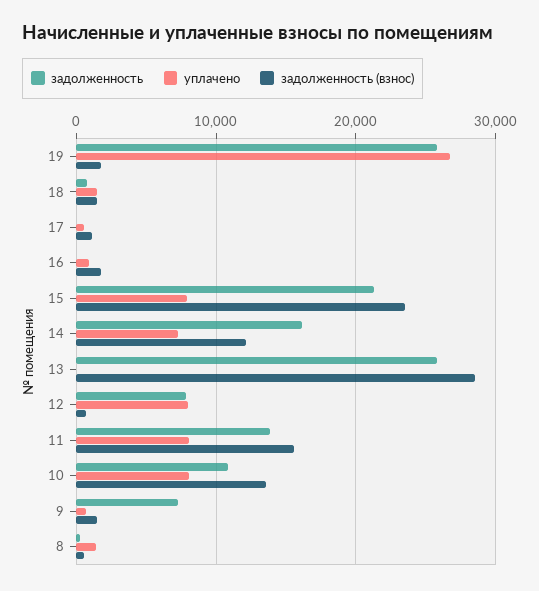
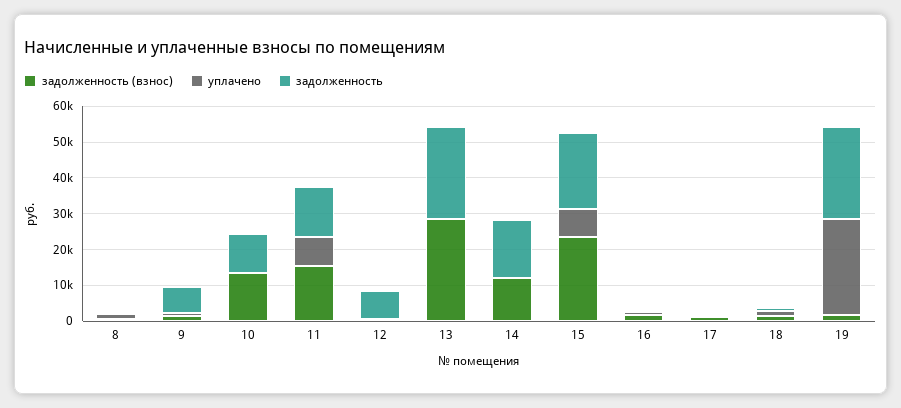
уплачено, 14: 7000 -> 0
уплачено, 12: 8000 -> 0
уплачено, 10: 8000 -> 0

